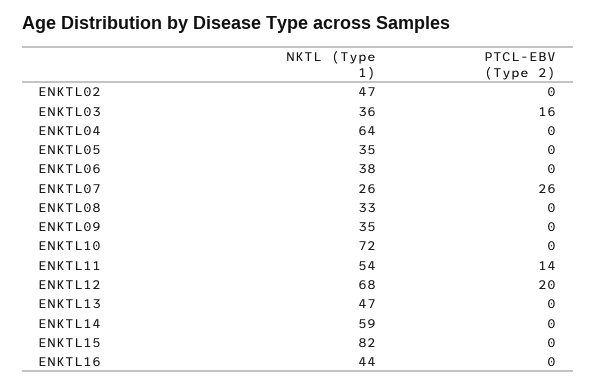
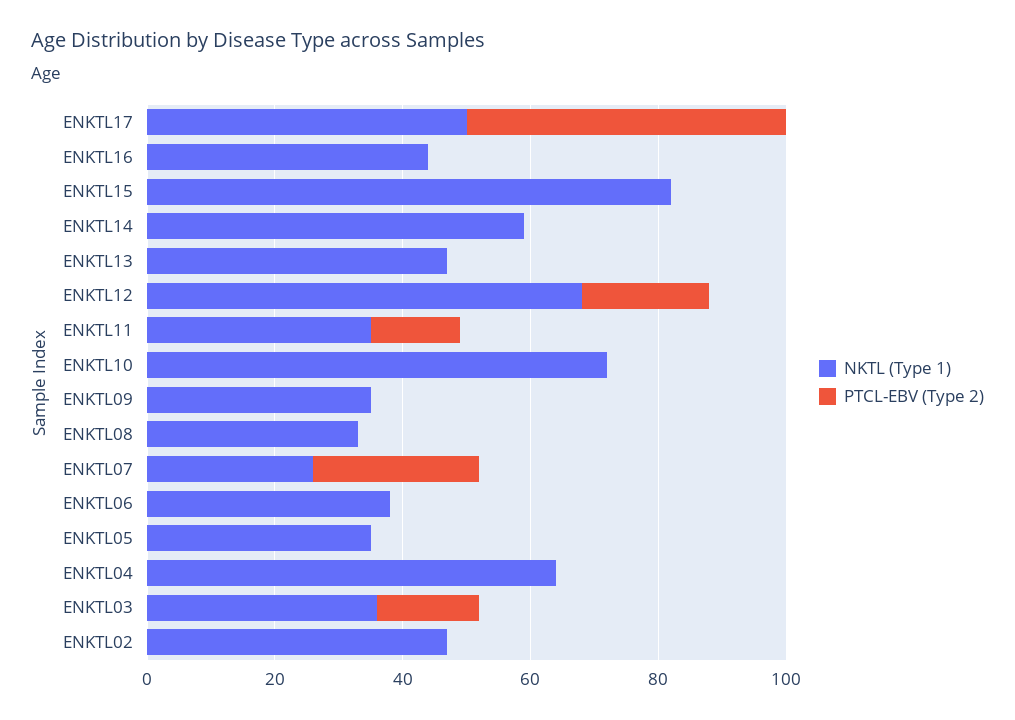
NKTL (Type 1), ENKTL11: 54 -> 35
NKTL (Type 1), ENKTL17: none -> 50
PTCL-EBV (Type 2), ENKTL17: none -> 50

